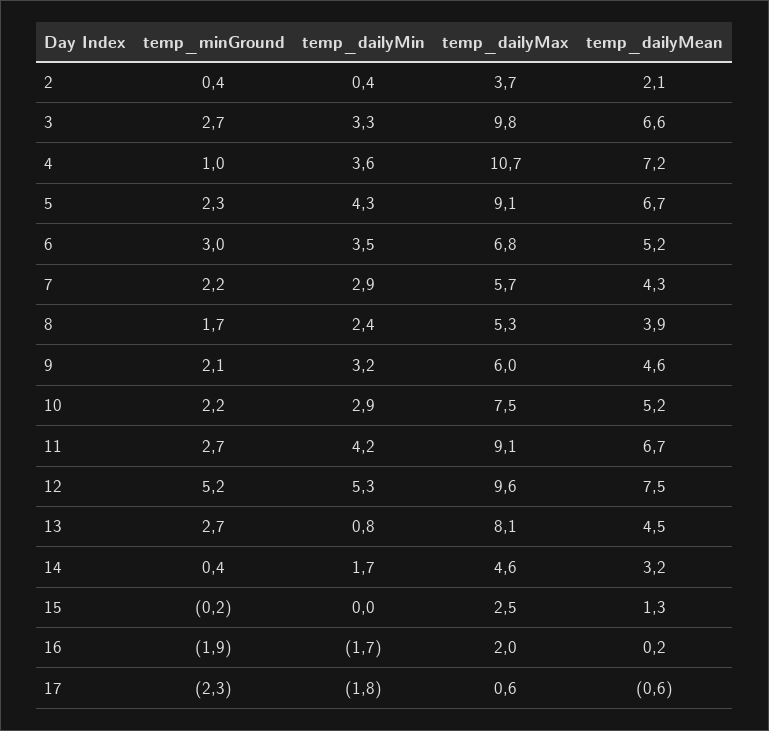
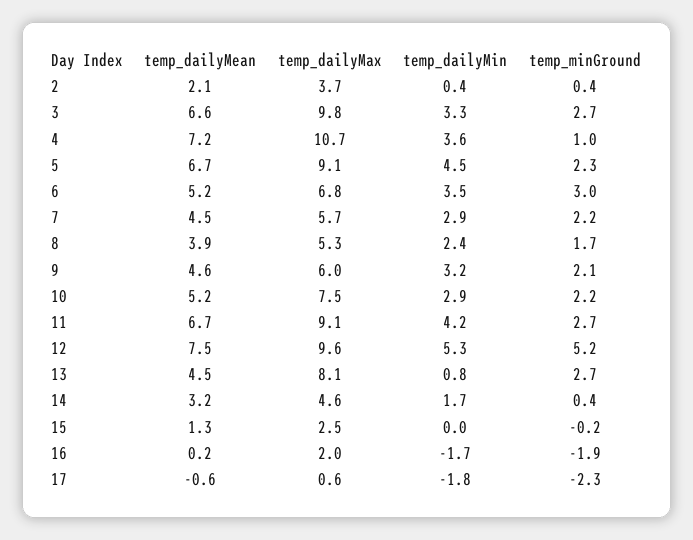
temp_dailyMin, 5: 4.3 -> 4.5
temp_dailyMean, 7: 4.3 -> 4.5

